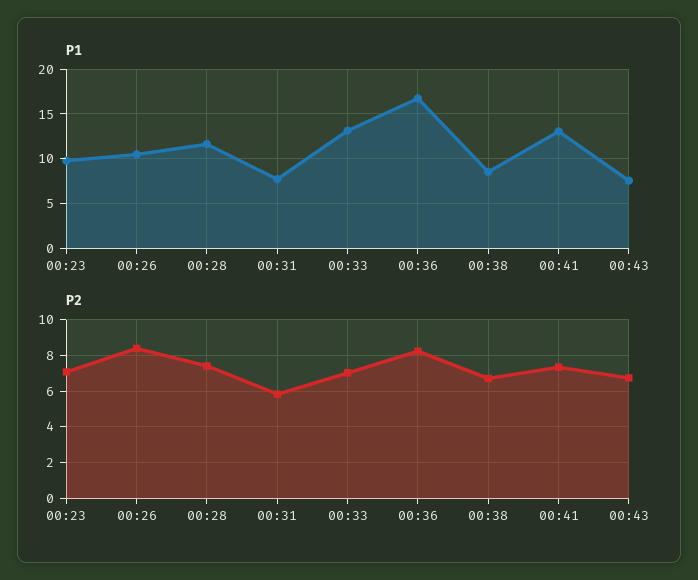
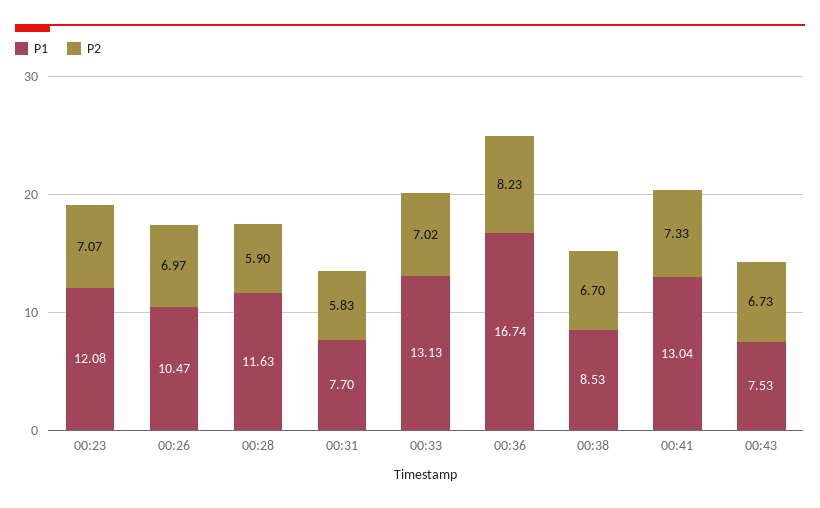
P1, 00:23: 10 -> 12.08
P2, 00:26: 8.5 -> 6.97
P2, 00:28: 7.5 -> 5.9

